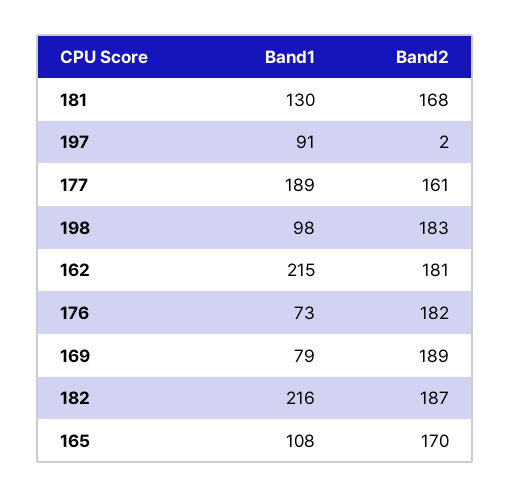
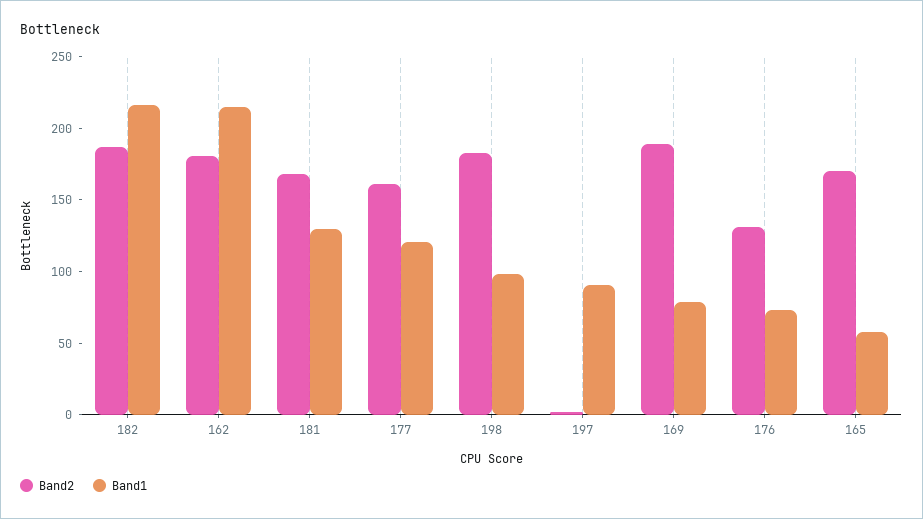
Band1, 177: 189 -> 120
Band2, 176: 182 -> 130
Band1, 165: 108 -> 60

